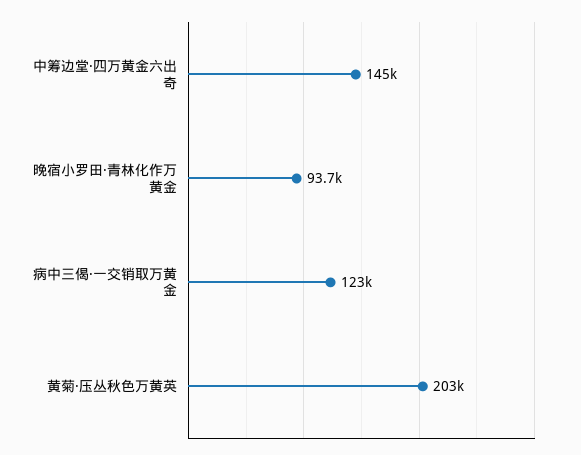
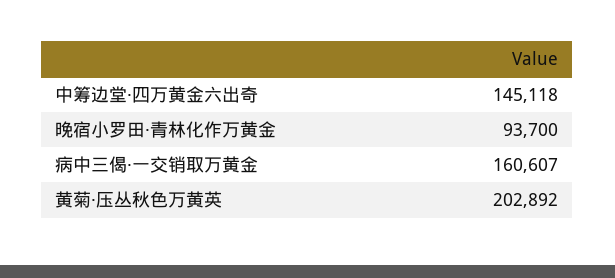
病中三偈·一交销取万黄金: 123000 -> 160607

